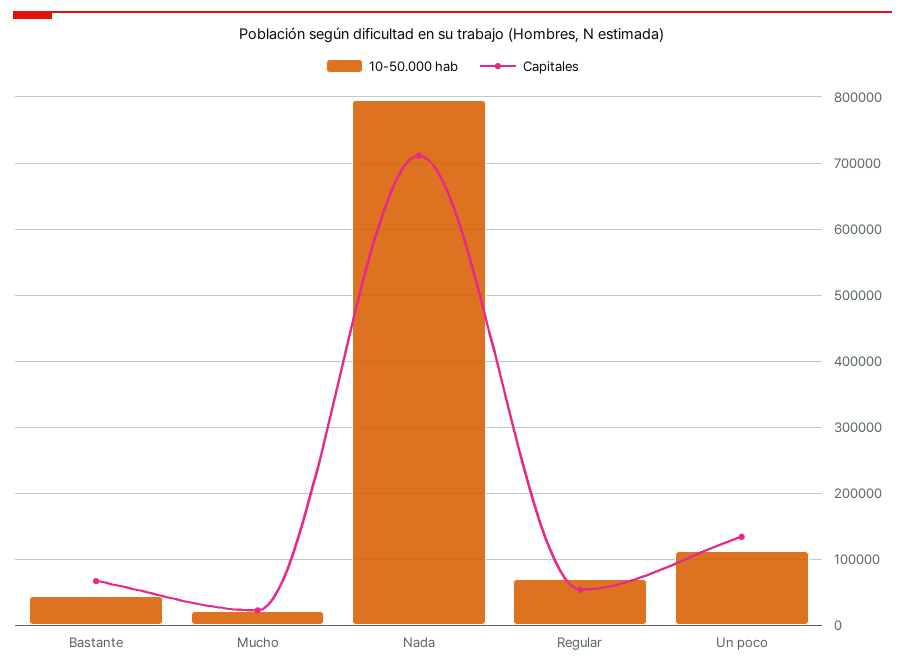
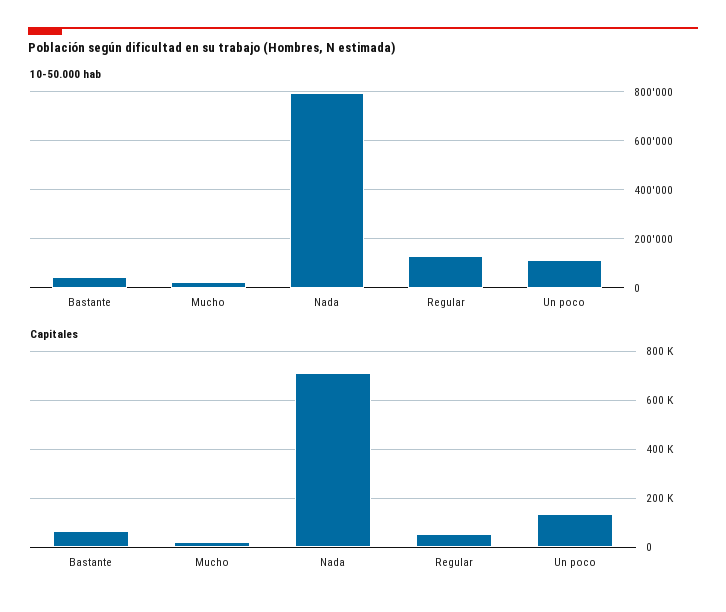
10-50.000 hab, Regular: 70000 -> 125000

